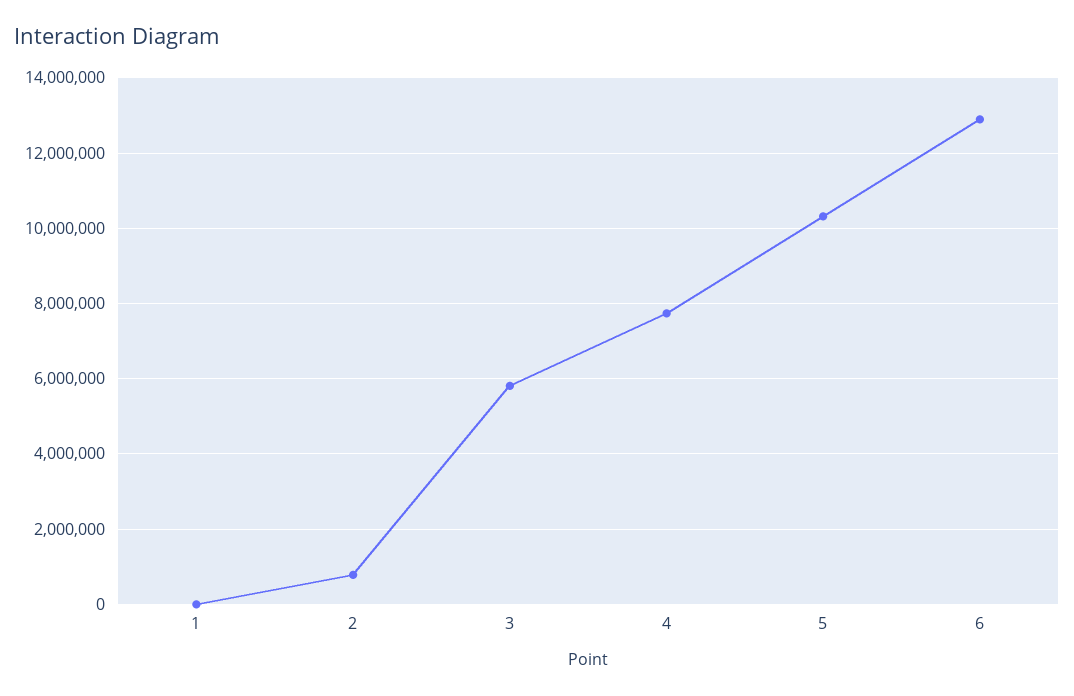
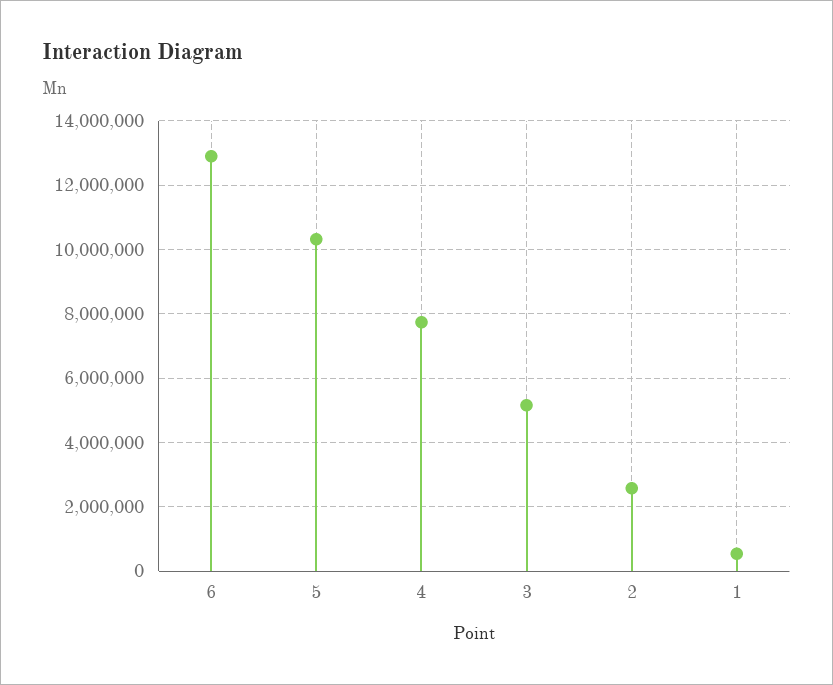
1: 0 -> 600000
2: 800000 -> 2600000
3: 5800000 -> 5200000

